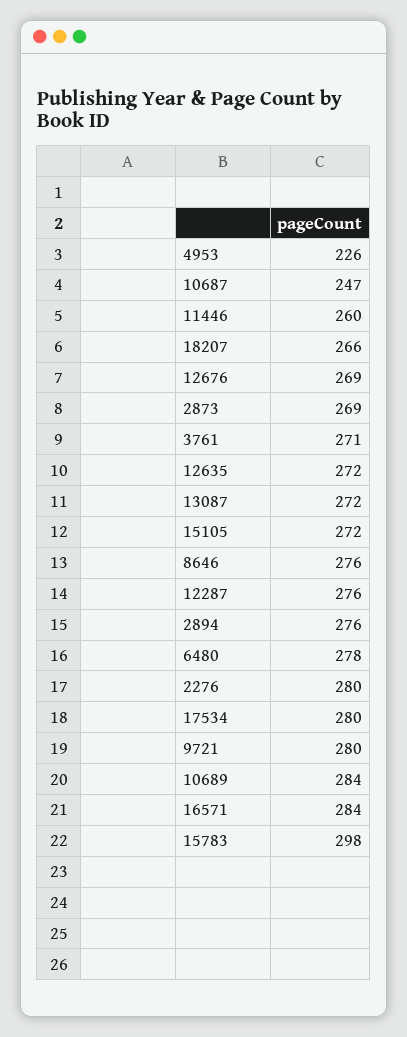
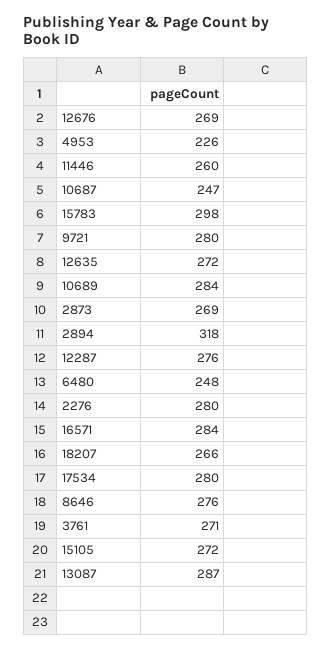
13087: 272 -> 287
2894: 276 -> 318
6480: 278 -> 248

